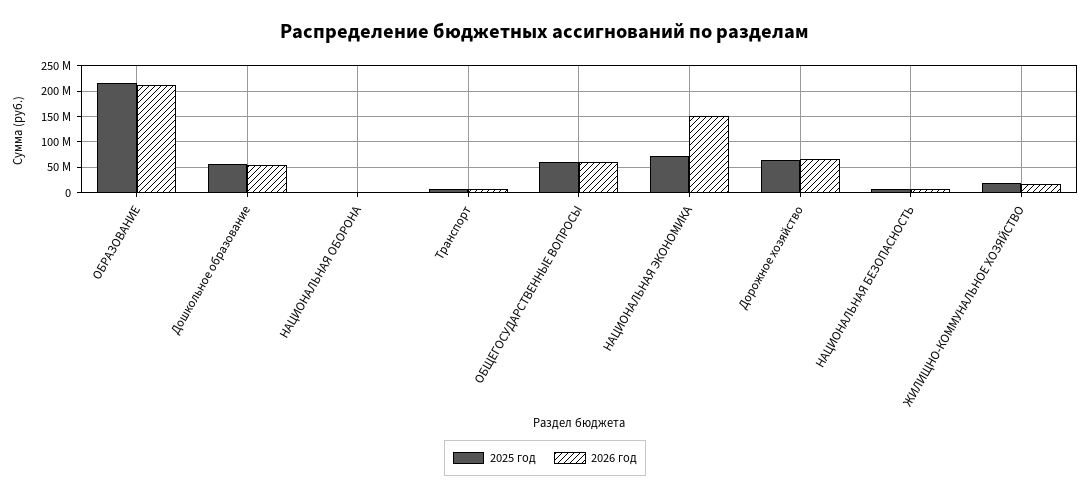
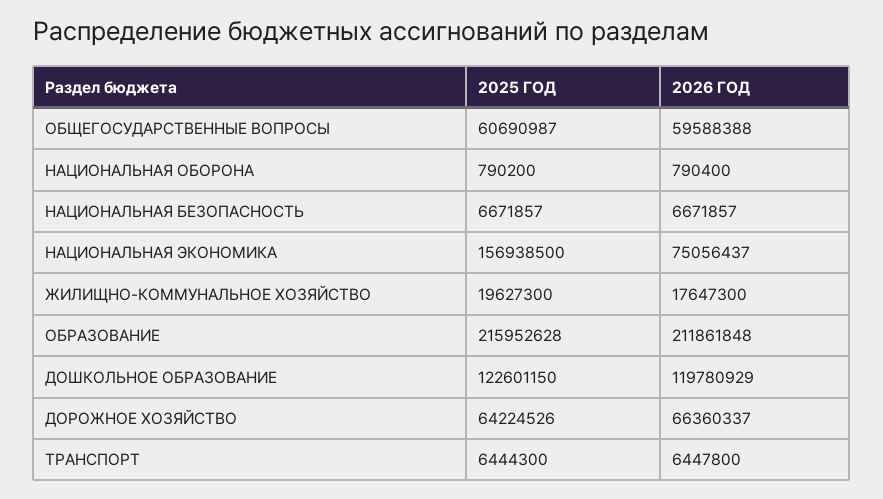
2025 год, Дошкольное образование: 50000000 -> 122601150
2026 год, Дошкольное образование: 50000000 -> 119780929
2025 год, НАЦИОНАЛЬНАЯ ЭКОНОМИКА: 75000000 -> 156938500
2026 год, НАЦИОНАЛЬНАЯ ЭКОНОМИКА: 150000000 -> 75056437

